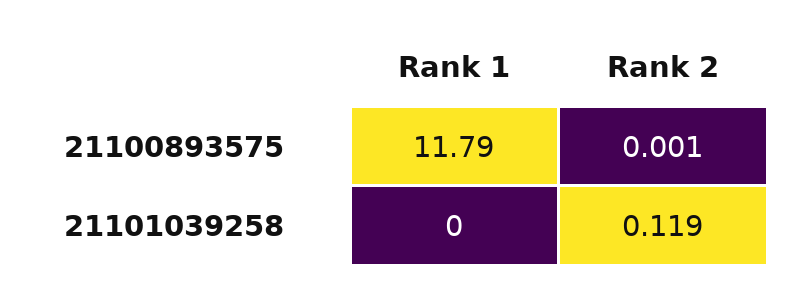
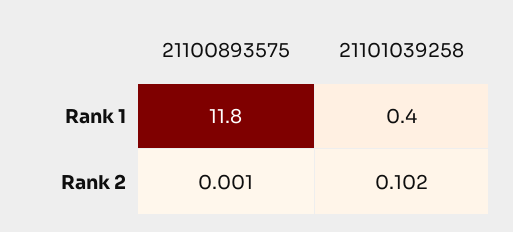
Rank 1, 21101039258: 0 -> 0.4
Rank 2, 21101039258: 0.119 -> 0.102

